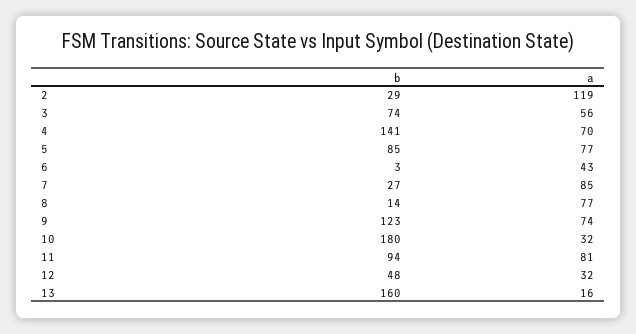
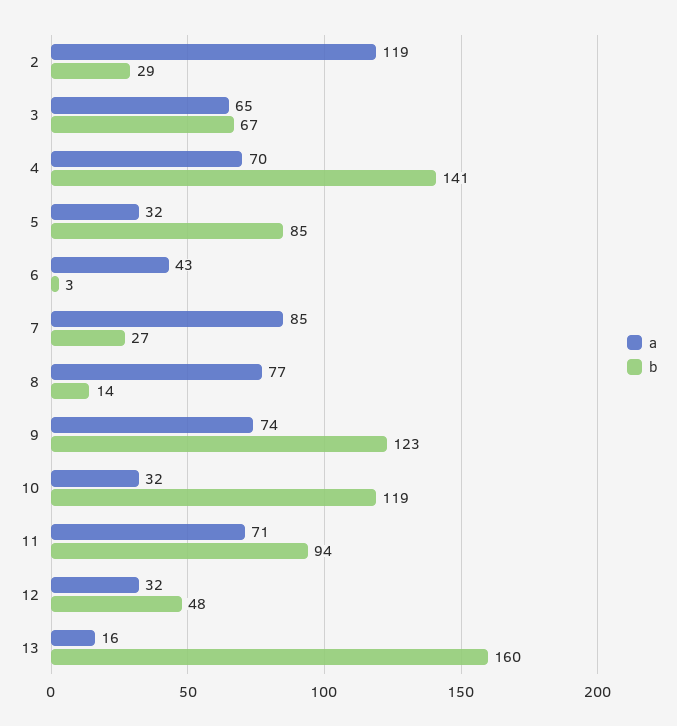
b, 3: 74 -> 67
a, 3: 56 -> 65
a, 5: 77 -> 32
b, 10: 180 -> 119
a, 11: 81 -> 71

